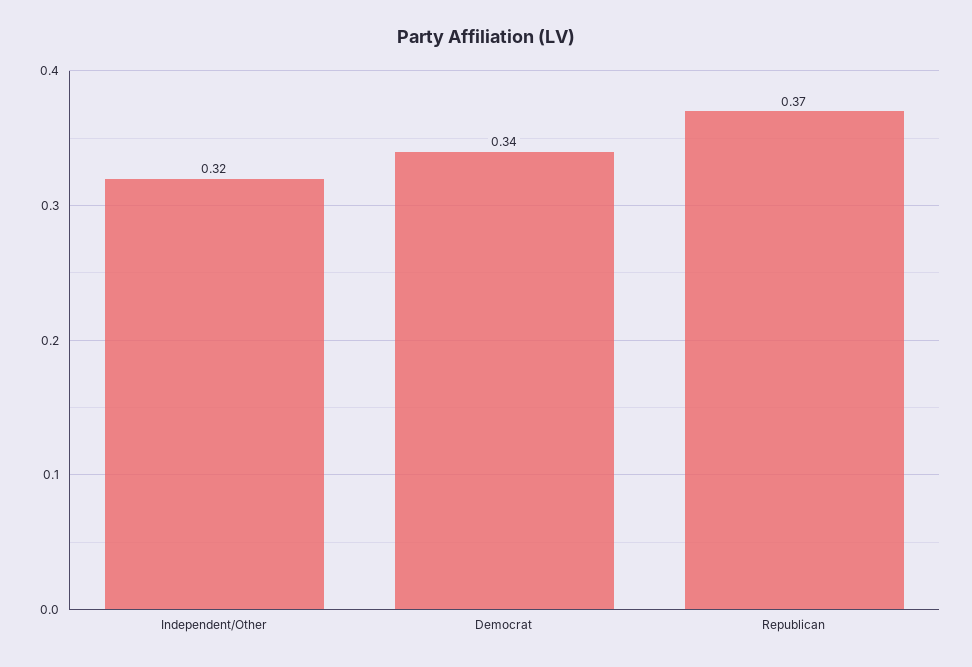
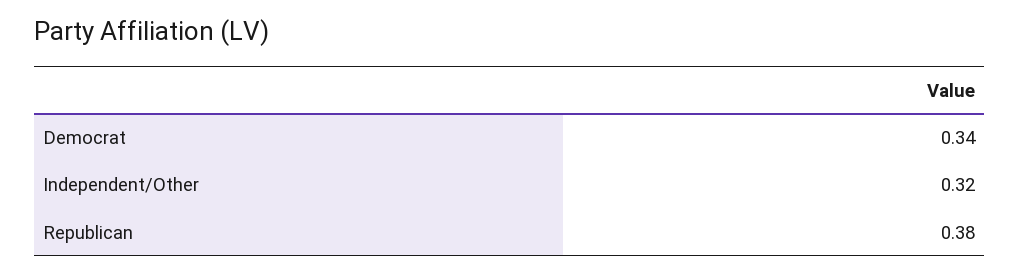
Republican: 0.37 -> 0.38

